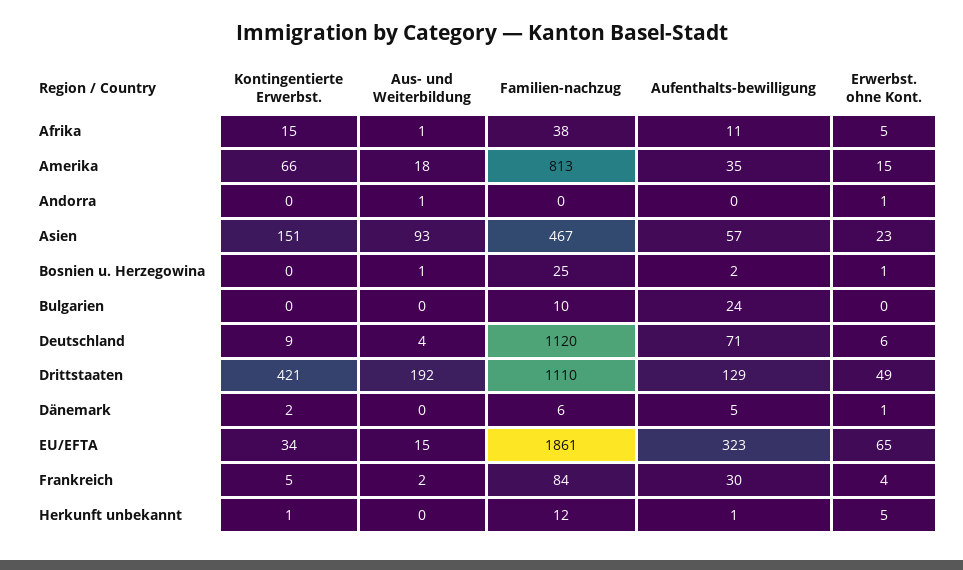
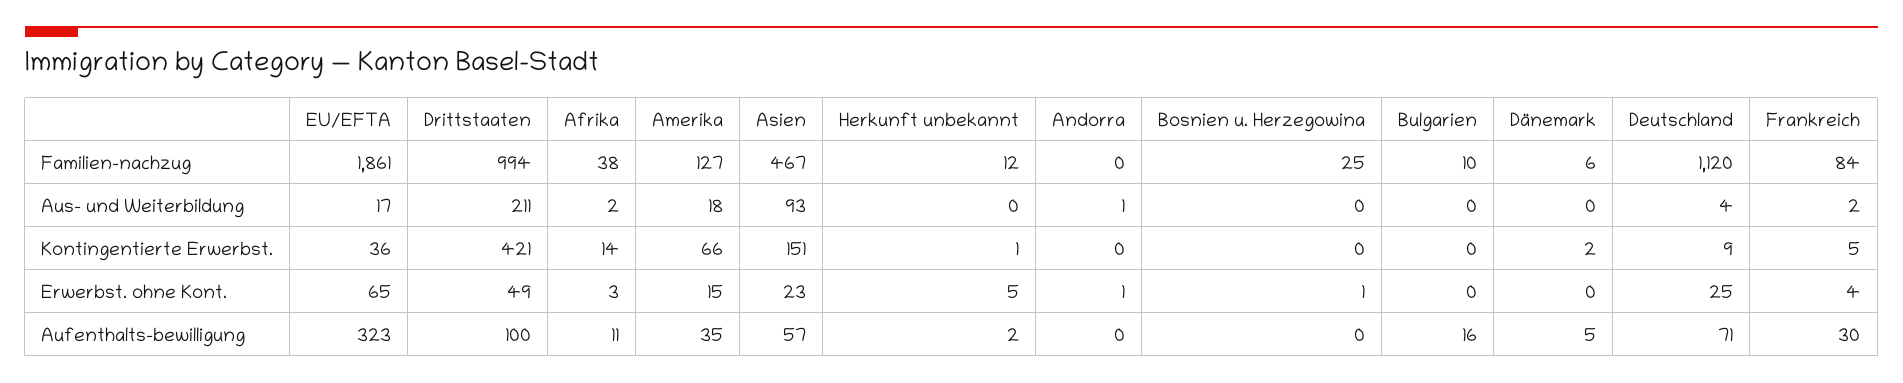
Kontingentierte Erwerbst., Afrika: 15 -> 14
Aus- und Weiterbildung, Afrika: 1 -> 2
Erwerbst. ohne Kont., Afrika: 5 -> 3
Familien-nachzug, Amerika: 813 -> 127
Aus- und Weiterbildung, Bosnien u. Herzegowina: 1 -> 0
Aufenthalts-bewilligung, Bosnien u. Herzegowina: 2 -> 0
Aufenthalts-bewilligung, Bulgarien: 24 -> 16
Erwerbst. ohne Kont., Deutschland: 6 -> 25
Aus- und Weiterbildung, Drittstaaten: 192 -> 211
Familien-nachzug, Drittstaaten: 1110 -> 994
Aufenthalts-bewilligung, Drittstaaten: 129 -> 100
Erwerbst. ohne Kont., Dänemark: 1 -> 0
Kontingentierte Erwerbst., EU/EFTA: 34 -> 36
Aus- und Weiterbildung, EU/EFTA: 15 -> 17
Aufenthalts-bewilligung, Herkunft unbekannt: 1 -> 2

